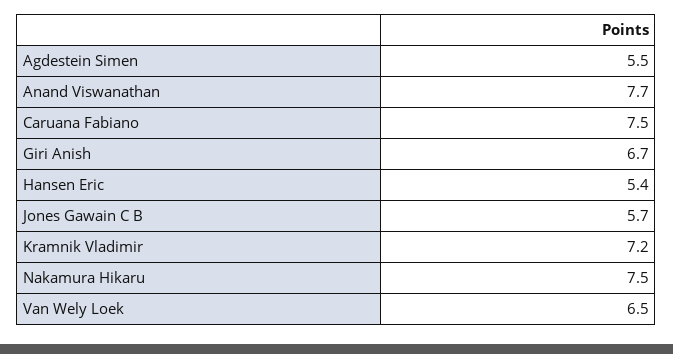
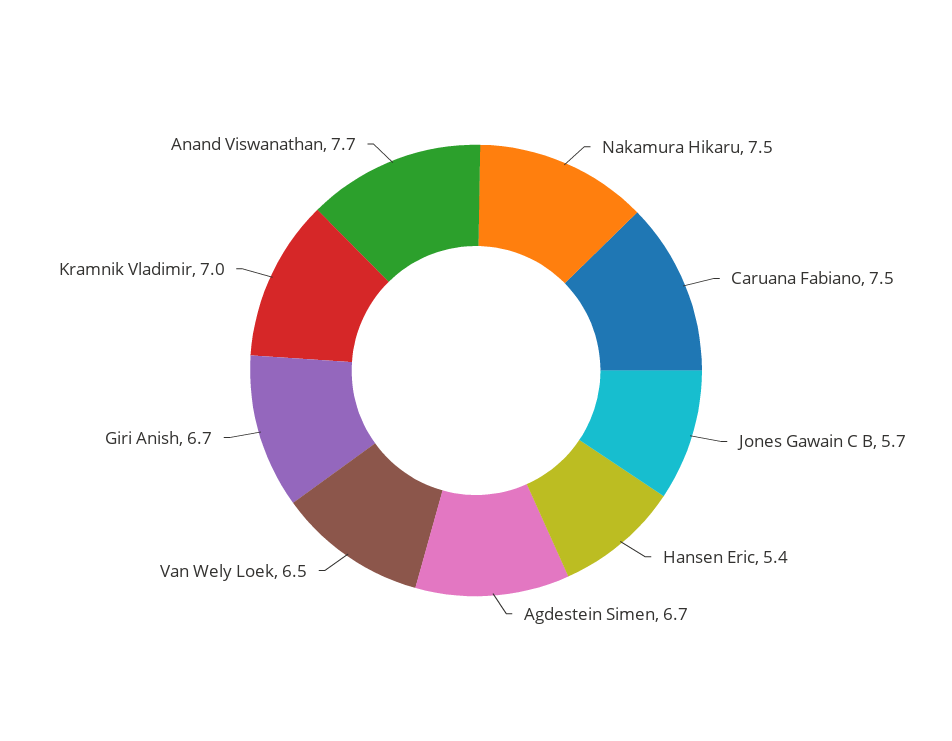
Agdestein Simen: 5.5 -> 6.7
Kramnik Vladimir: 7.2 -> 7

